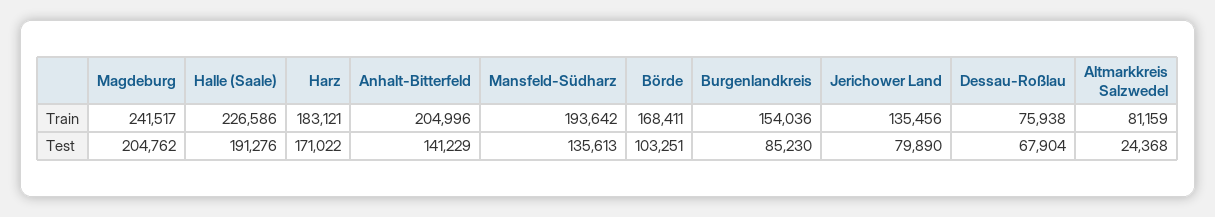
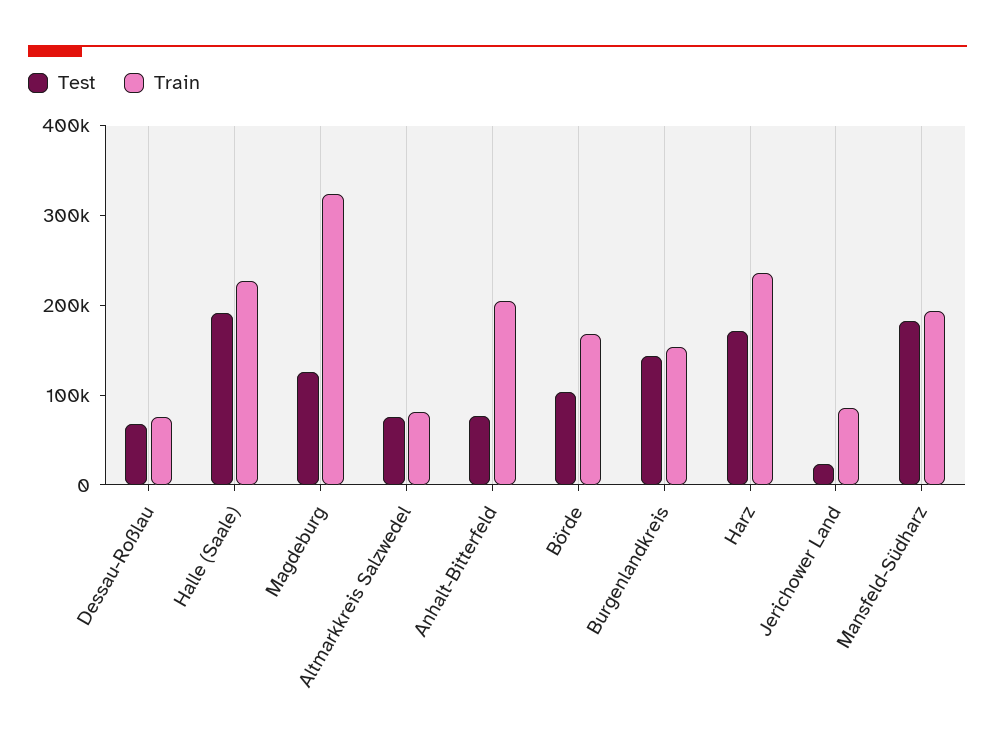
Train, Magdeburg: 241517 -> 320000
Train, Harz: 183121 -> 240000
Train, Jerichower Land: 135456 -> 80000
Test, Magdeburg: 204762 -> 120000
Test, Anhalt-Bitterfeld: 141229 -> 80000
Test, Mansfeld-Südharz: 135613 -> 180000
Test, Burgenlandkreis: 85230 -> 140000
Test, Jerichower Land: 79890 -> 20000
Test, Altmarkkreis Salzwedel: 24368 -> 80000

